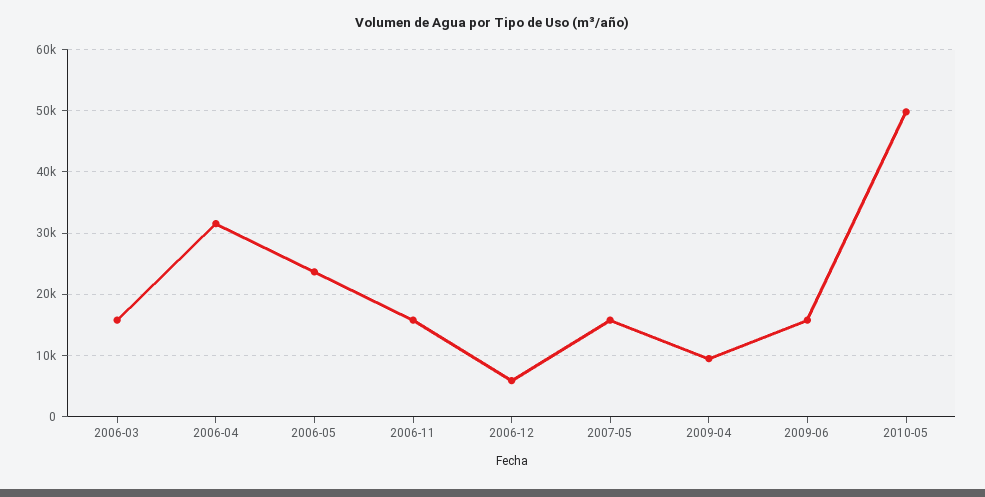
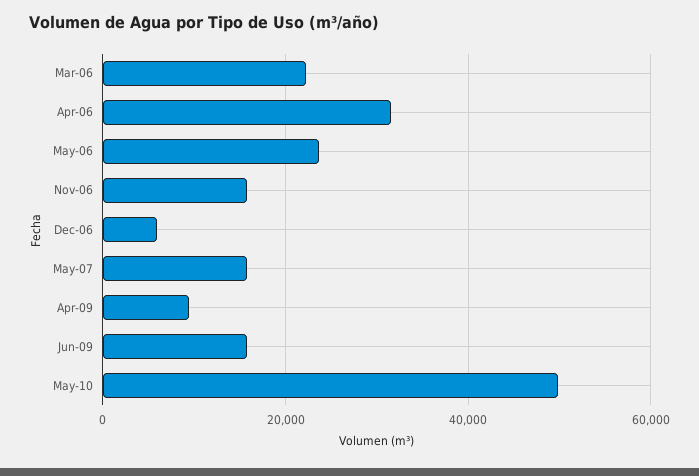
2006-03: 16000 -> 22000

